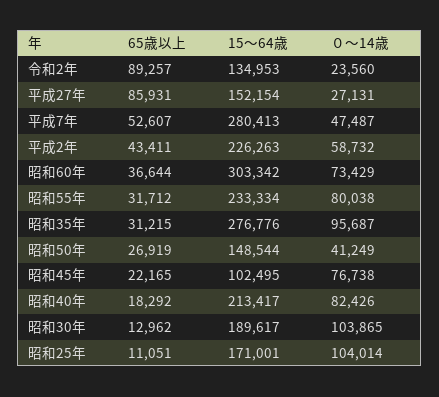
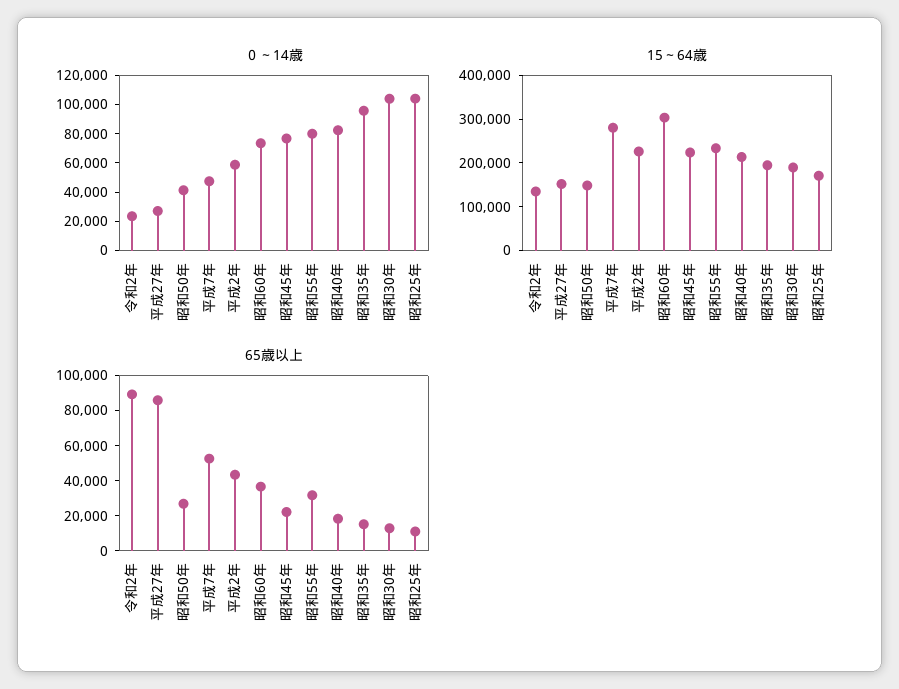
65歳以上, 昭和35年: 31215 -> 15000
15～64歳, 昭和35年: 276776 -> 200000
15～64歳, 昭和45年: 102495 -> 220000

